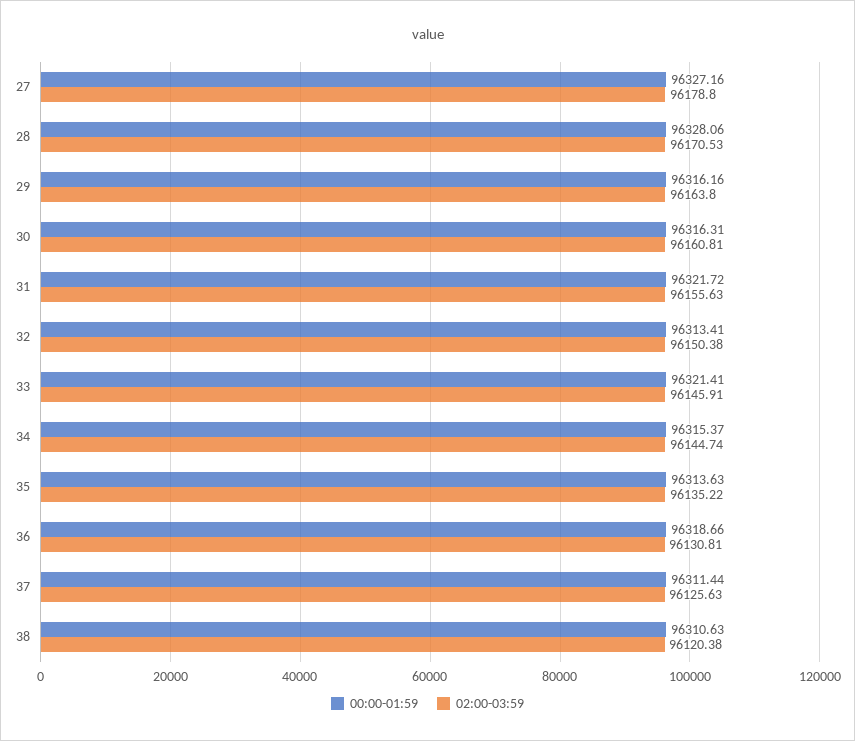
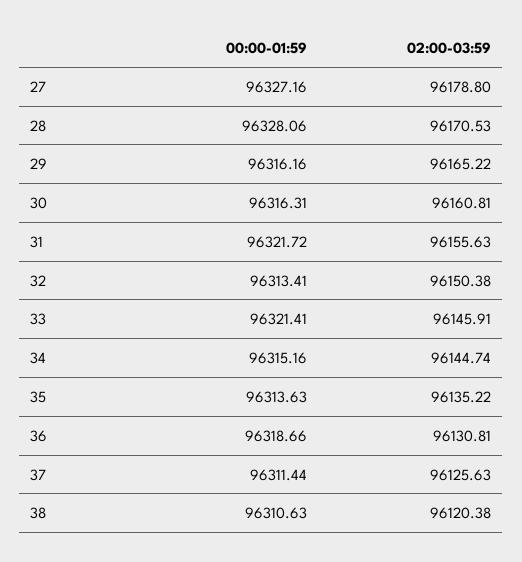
02:00-03:59, 29: 96163.8 -> 96165.22
00:00-01:59, 34: 96315.37 -> 96315.16

